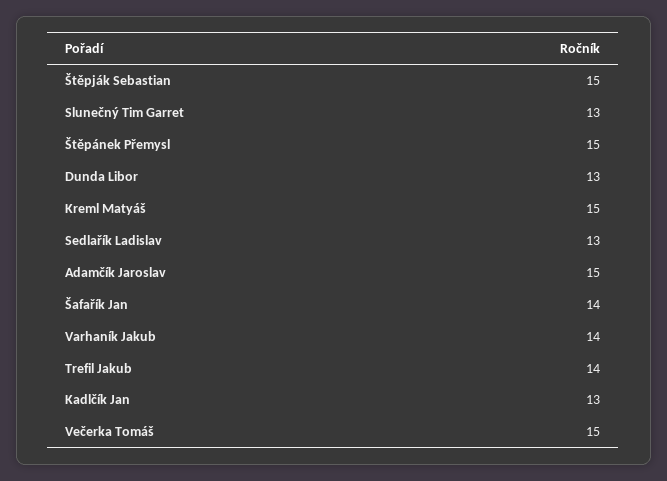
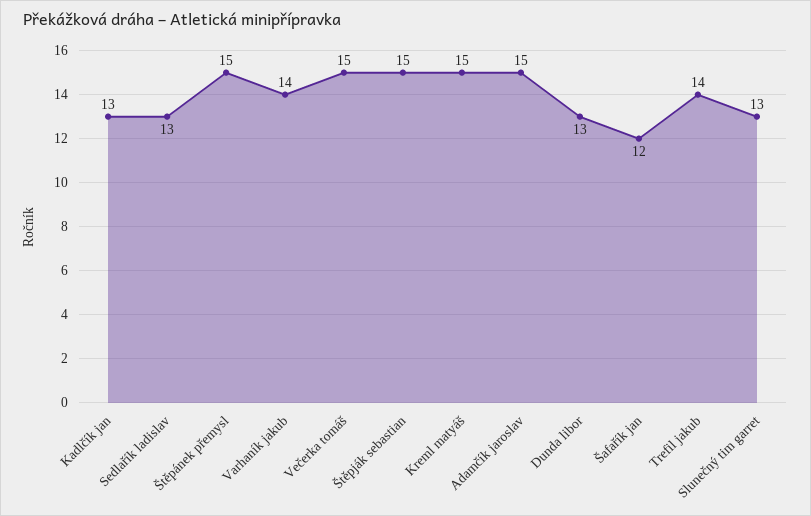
Šafařík Jan: 14 -> 12

